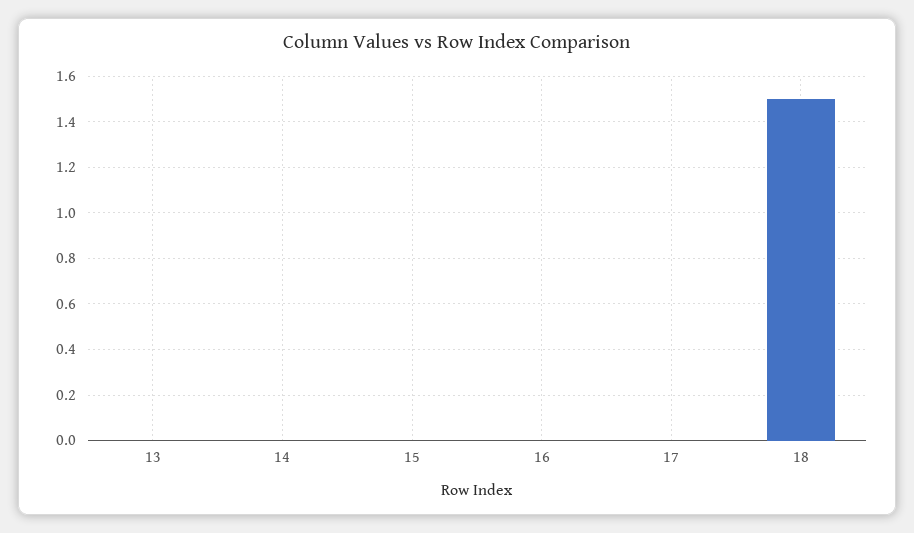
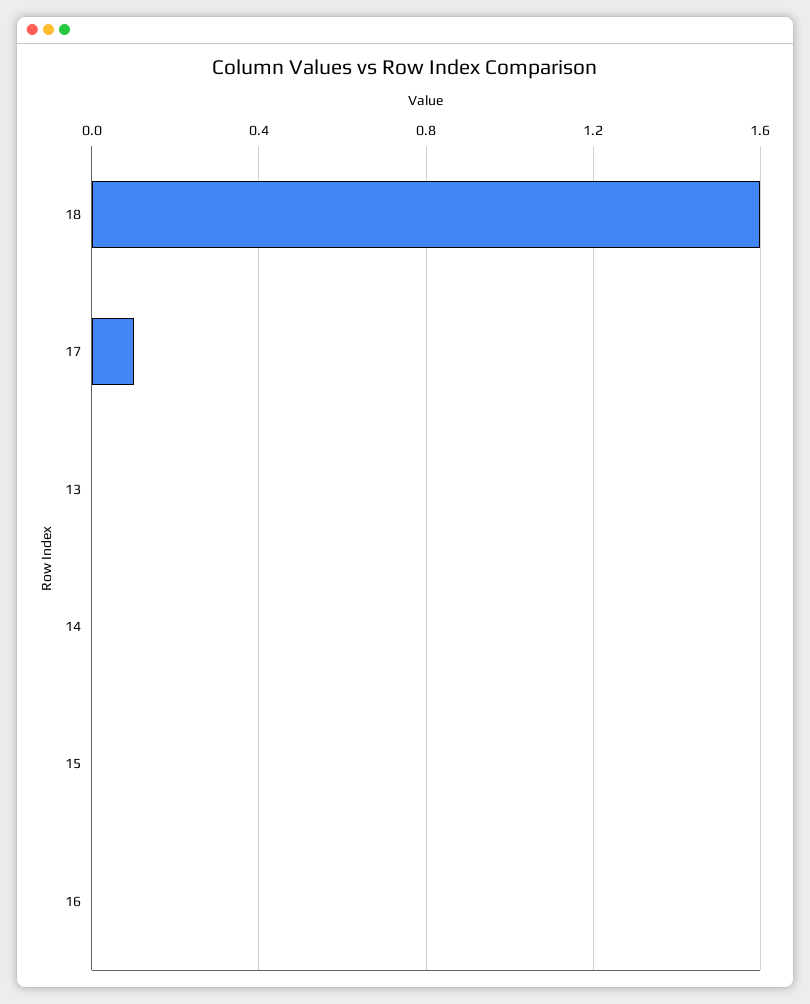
17: 0 -> 0.1
18: 1.5 -> 1.6

